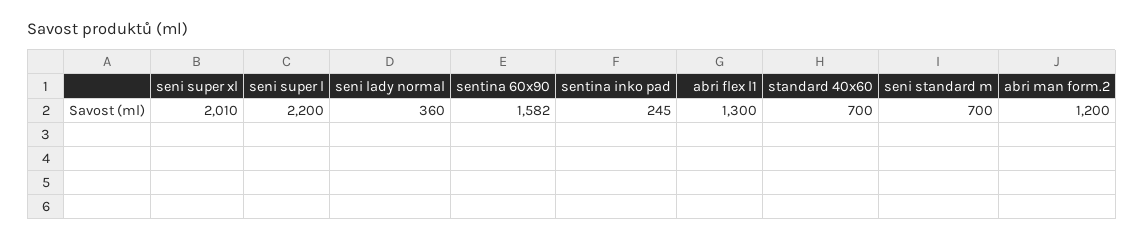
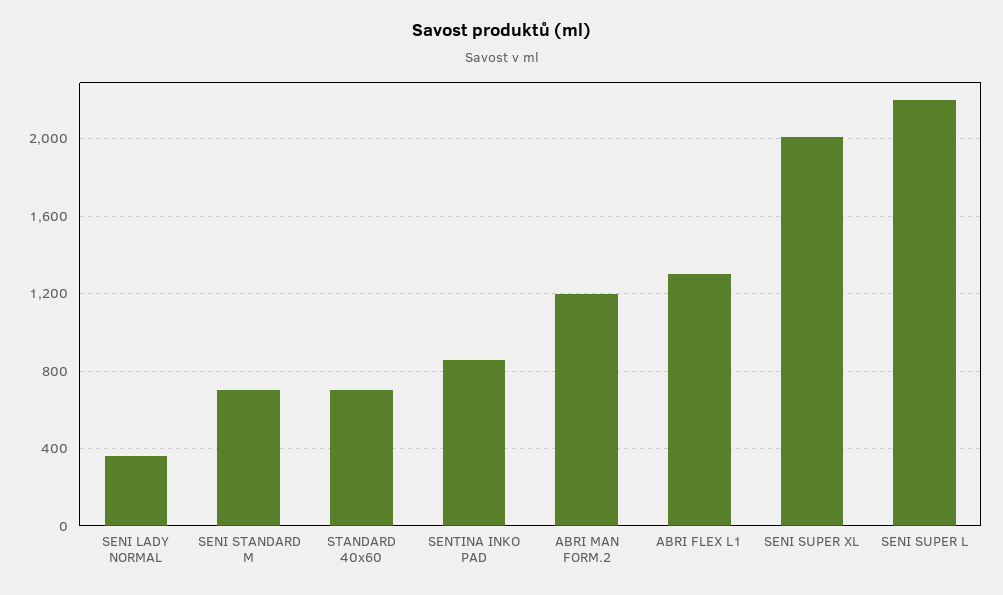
sentina 60x90: 1582 -> none
sentina inko pad: 245 -> 850

